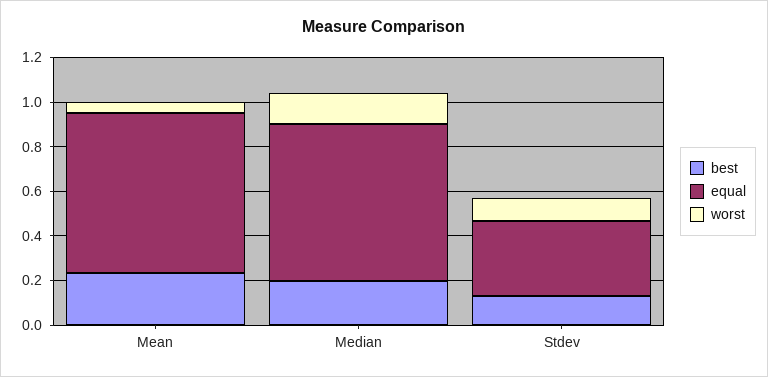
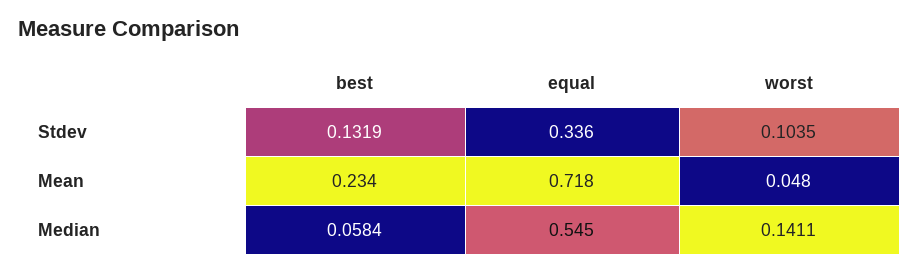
best, Median: 0.2 -> 0.0584
equal, Median: 0.7 -> 0.545

